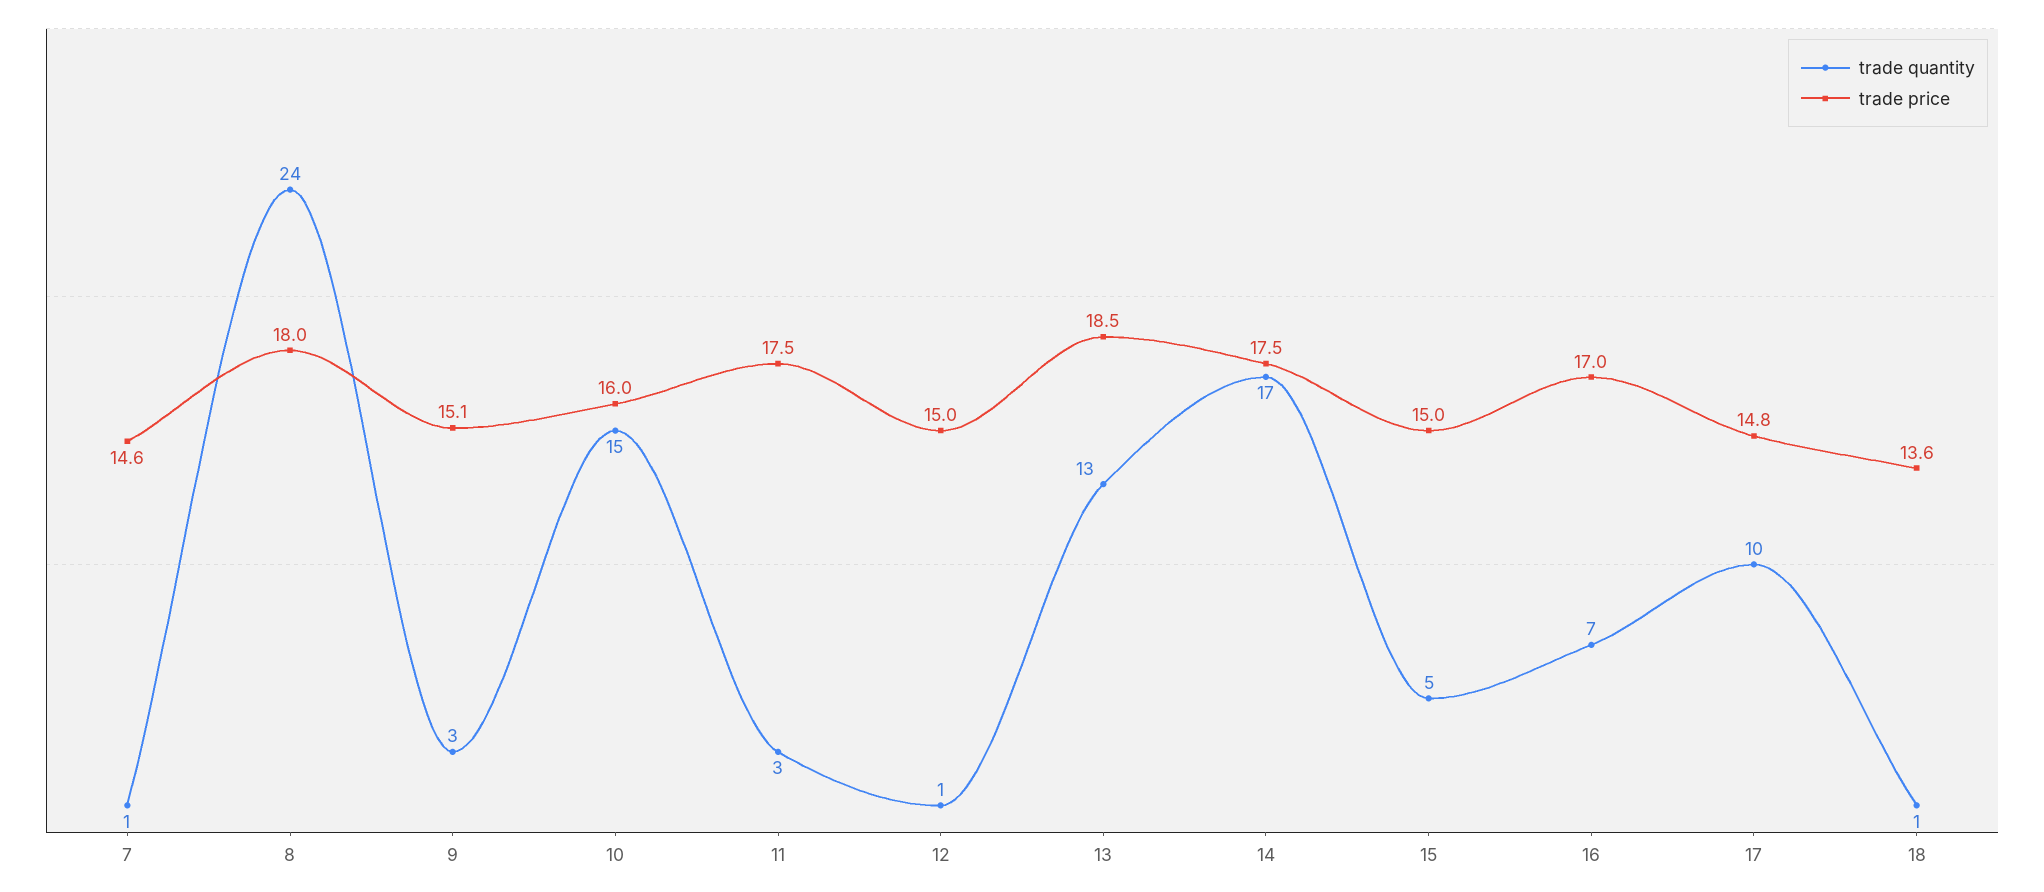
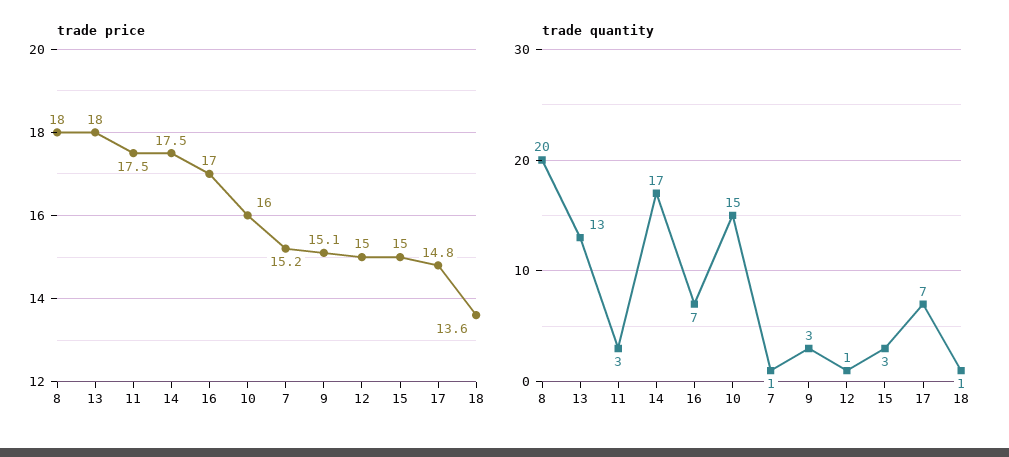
trade price, 7: 14.6 -> 15.2
trade quantity, 8: 24 -> 20
trade price, 13: 18.5 -> 18
trade quantity, 15: 5 -> 3
trade quantity, 17: 10 -> 7

